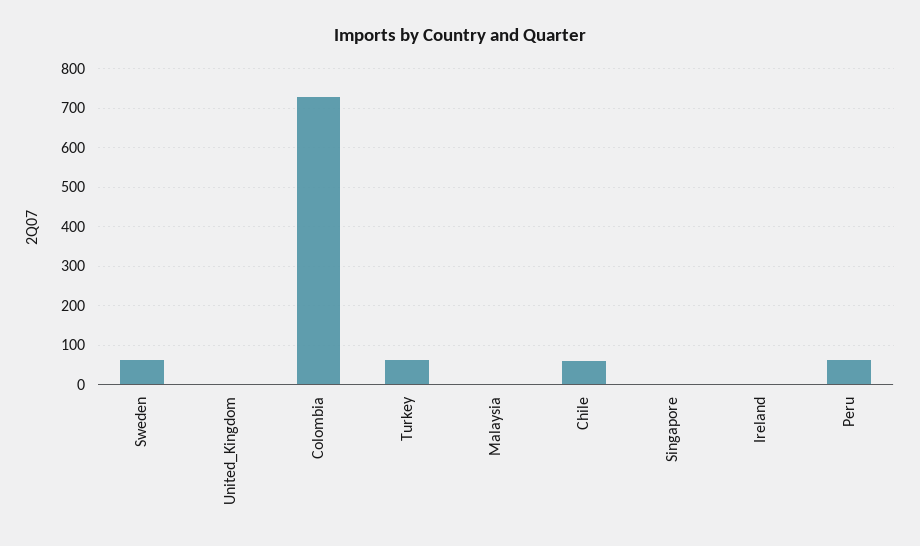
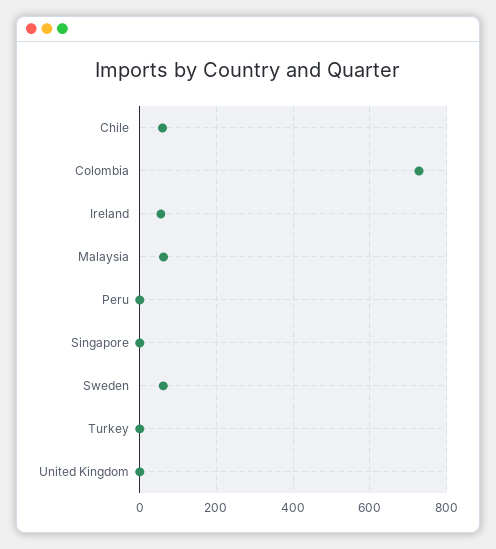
Turkey: 60 -> 0
Malaysia: 0 -> 60
Ireland: 0 -> 60
Peru: 60 -> 0

